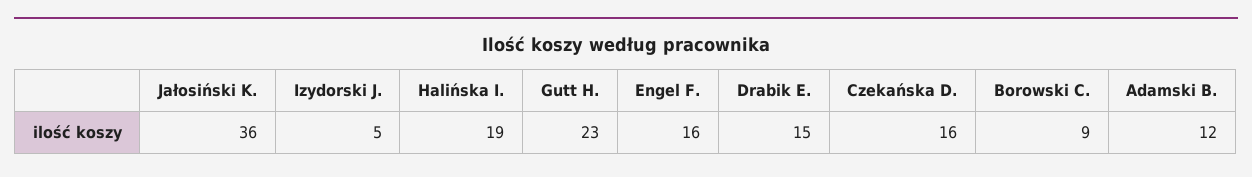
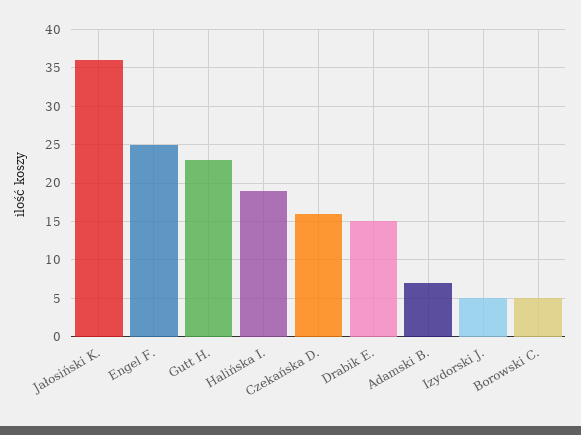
Engel F.: 16 -> 25
Borowski C.: 9 -> 5
Adamski B.: 12 -> 7

